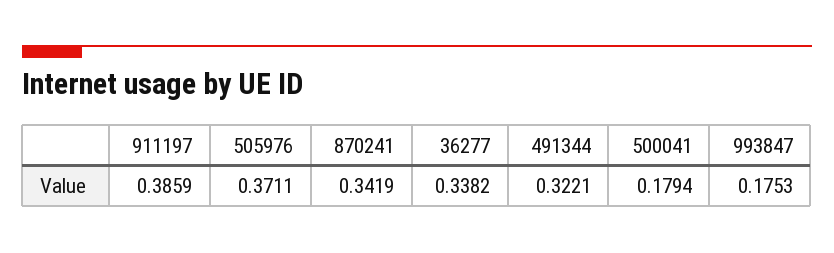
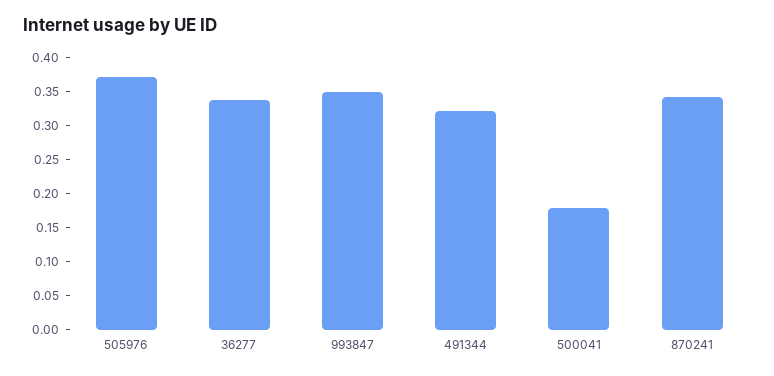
911197: 0.3859 -> none
993847: 0.1753 -> 0.35

